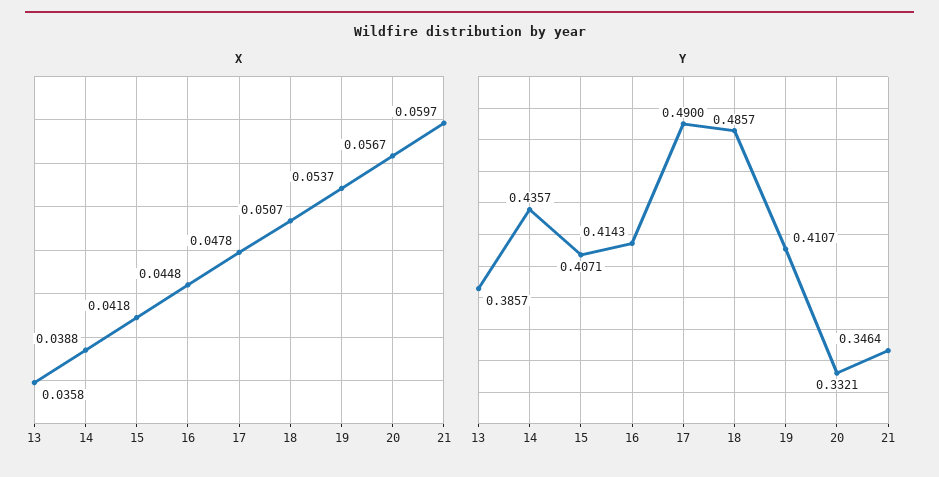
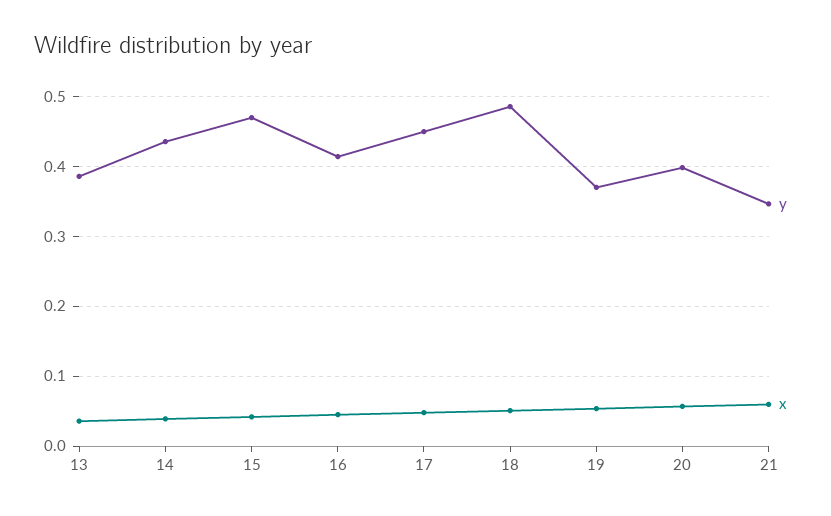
Y, 15: 0.4071 -> 0.47
Y, 17: 0.49 -> 0.45
Y, 19: 0.4107 -> 0.37
Y, 20: 0.3321 -> 0.4

